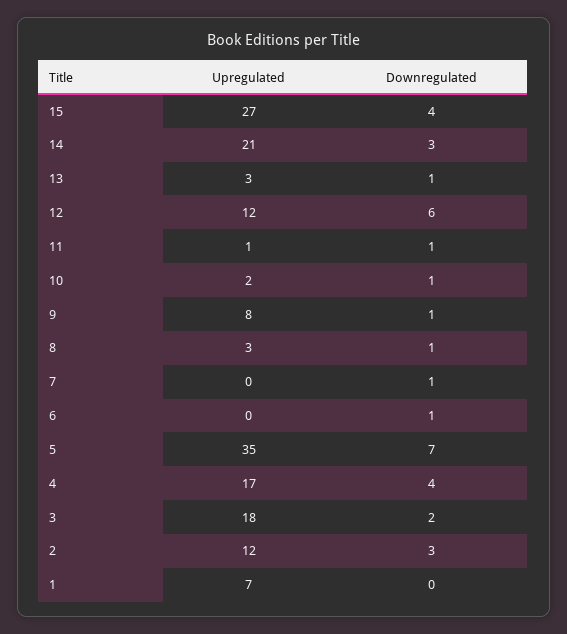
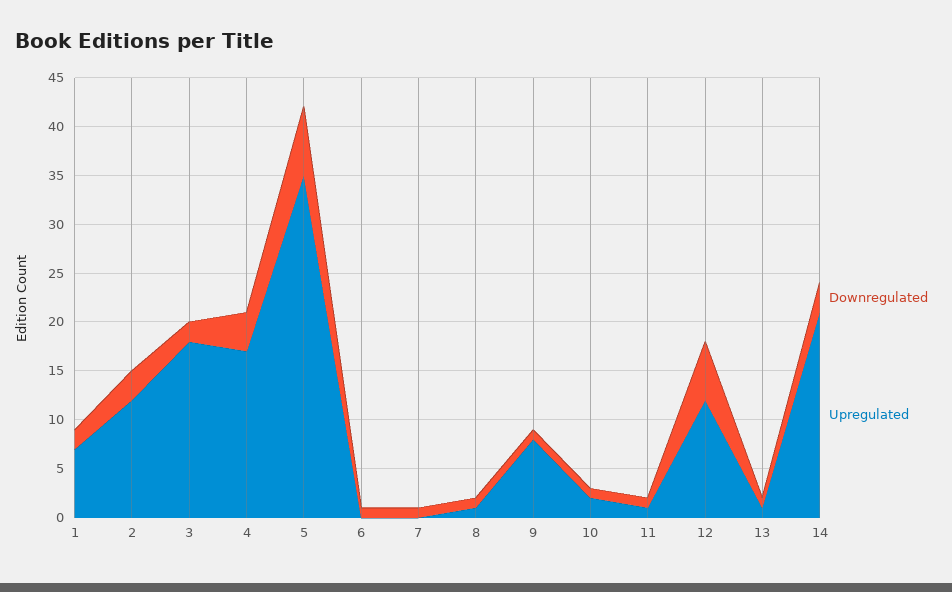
Upregulated, 15: 27 -> none
Downregulated, 15: 4 -> none
Upregulated, 13: 3 -> 1
Upregulated, 8: 3 -> 1
Downregulated, 1: 0 -> 2

